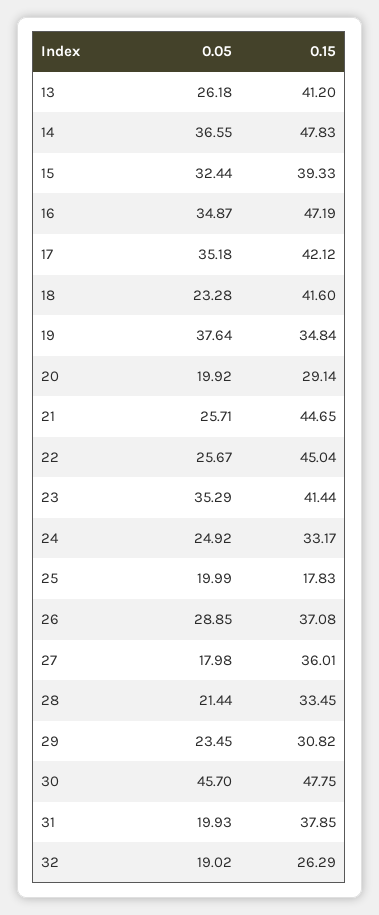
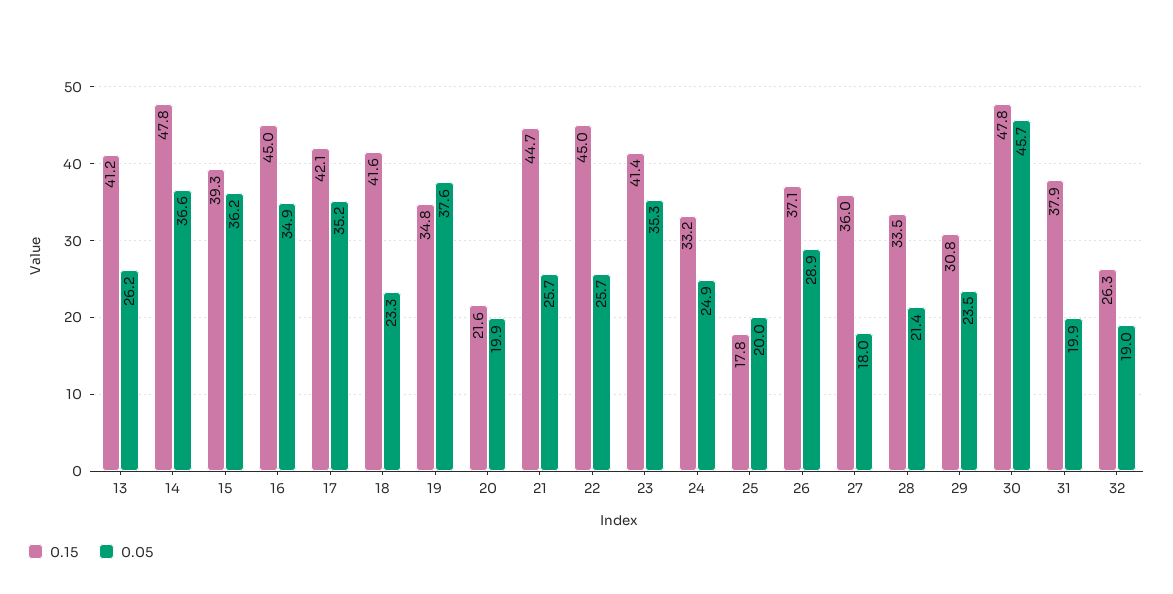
0.05, 15: 32.44 -> 36.2
0.15, 16: 47.19 -> 45
0.15, 20: 29.14 -> 21.6

